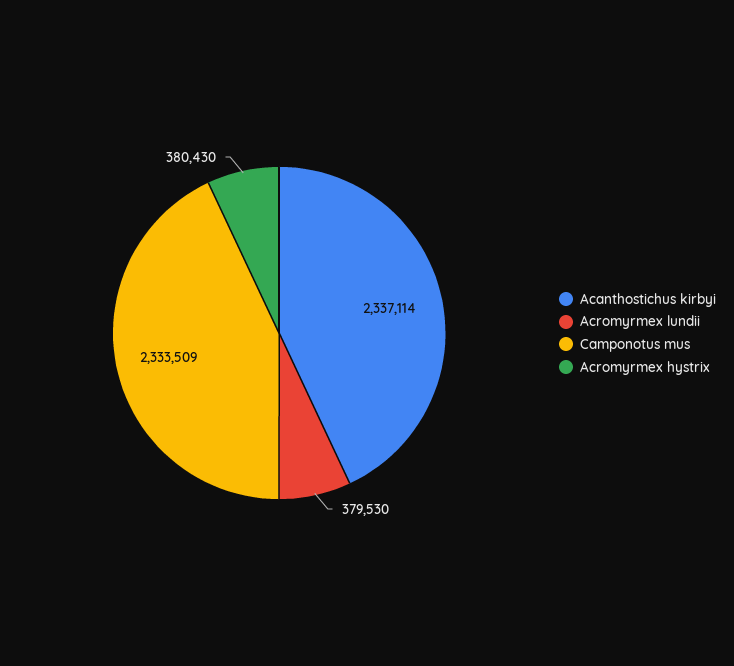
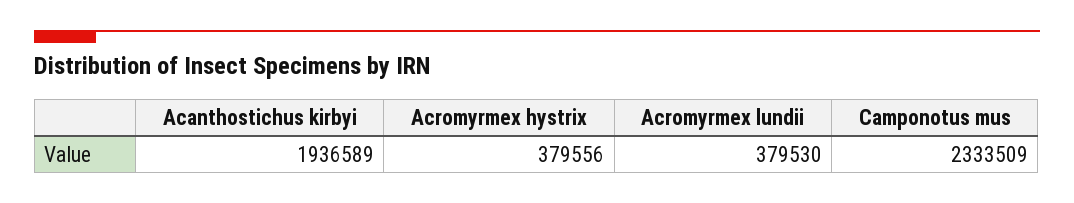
Acanthostichus kirbyi: 2337114 -> 1936589
Acromyrmex hystrix: 380430 -> 379556

